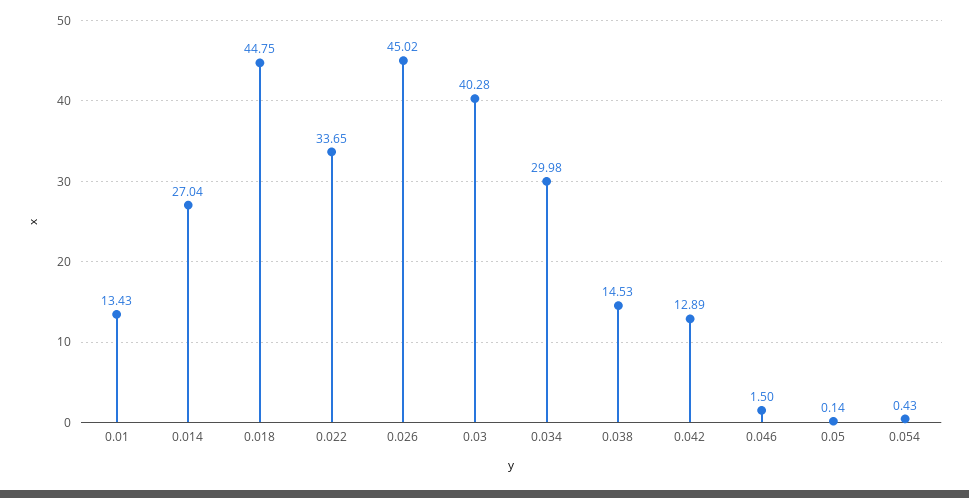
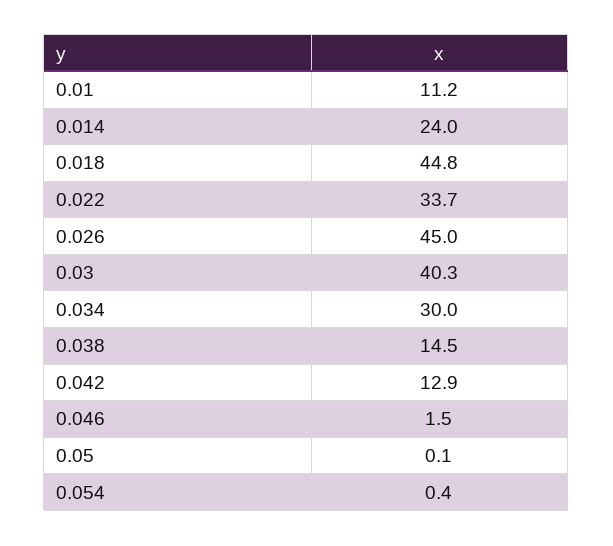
0.01: 13.43 -> 11.2
0.014: 27.04 -> 24

